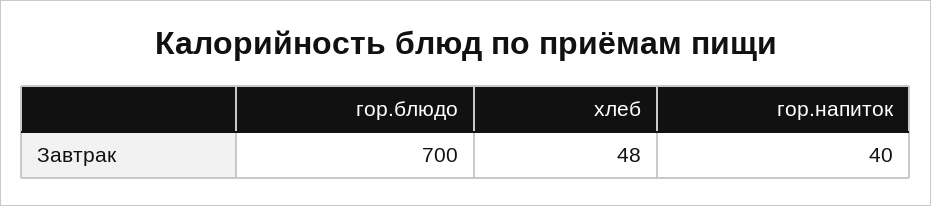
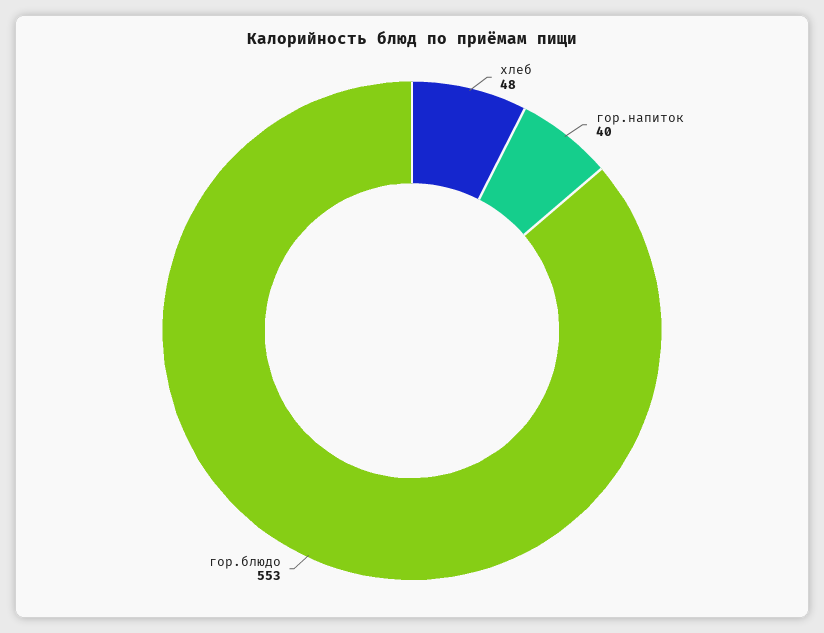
гор.блюдо: 700 -> 553

